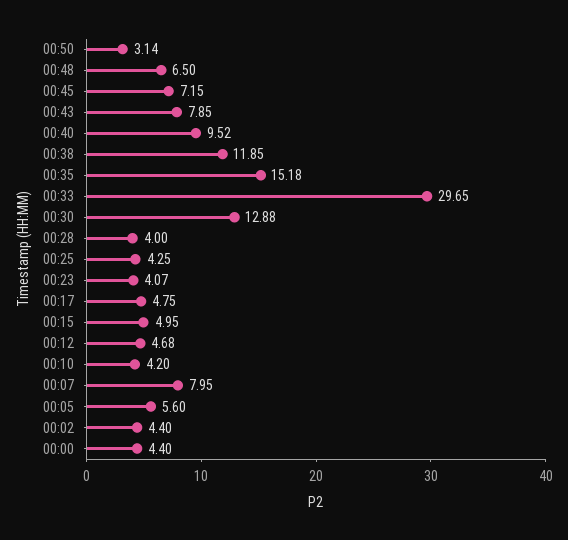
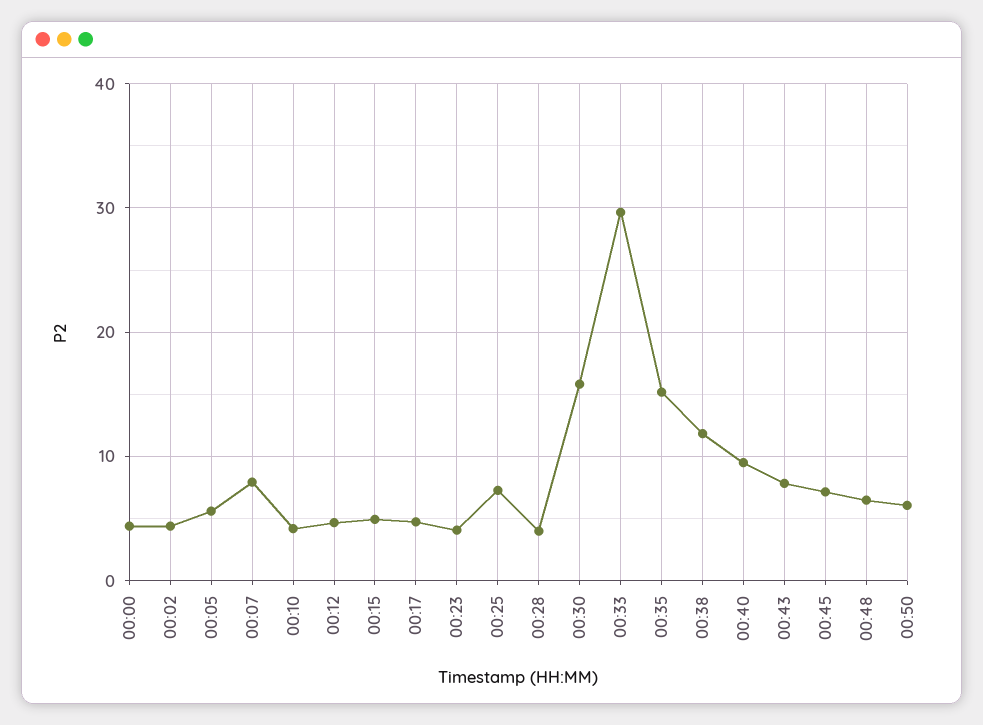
00:50: 3.14 -> 6
00:30: 12.88 -> 16
00:25: 4.25 -> 7

